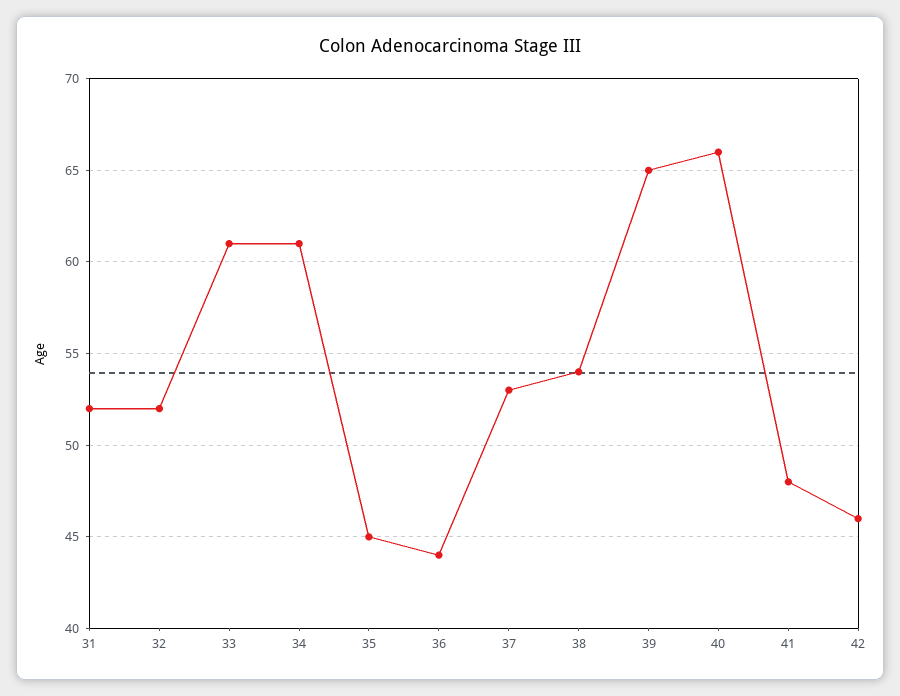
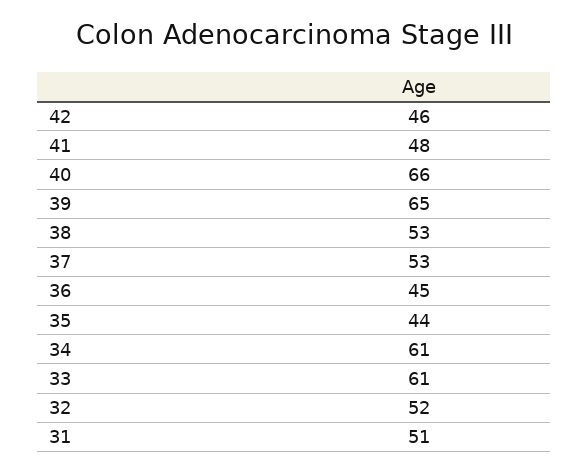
31: 52 -> 51
35: 45 -> 44
36: 44 -> 45
38: 54 -> 53

